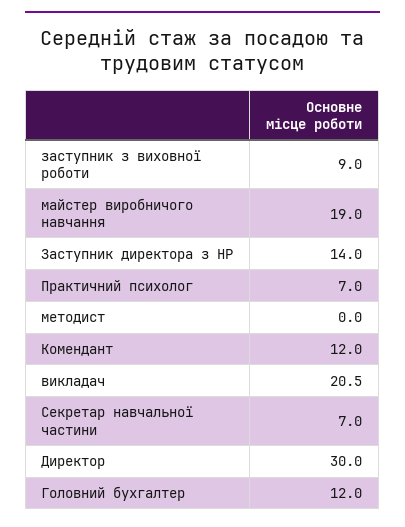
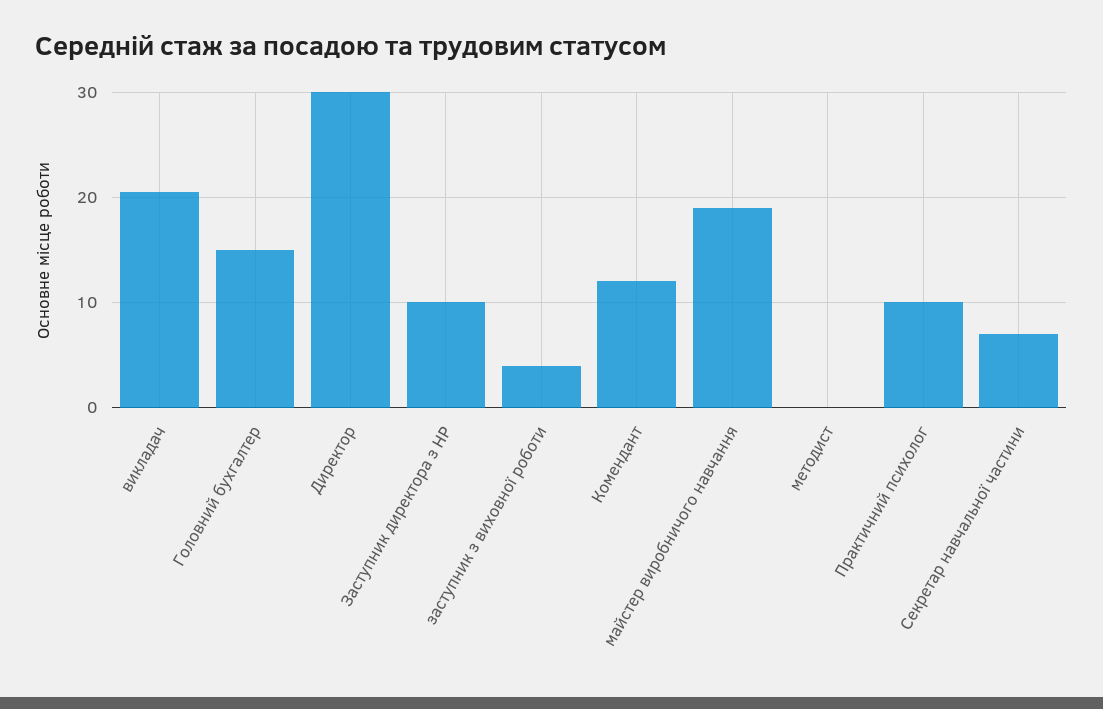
заступник з виховної роботи: 9 -> 4
Заступник директора з НР: 14 -> 10
Практичний психолог: 7 -> 10
Головний бухгалтер: 12 -> 15

